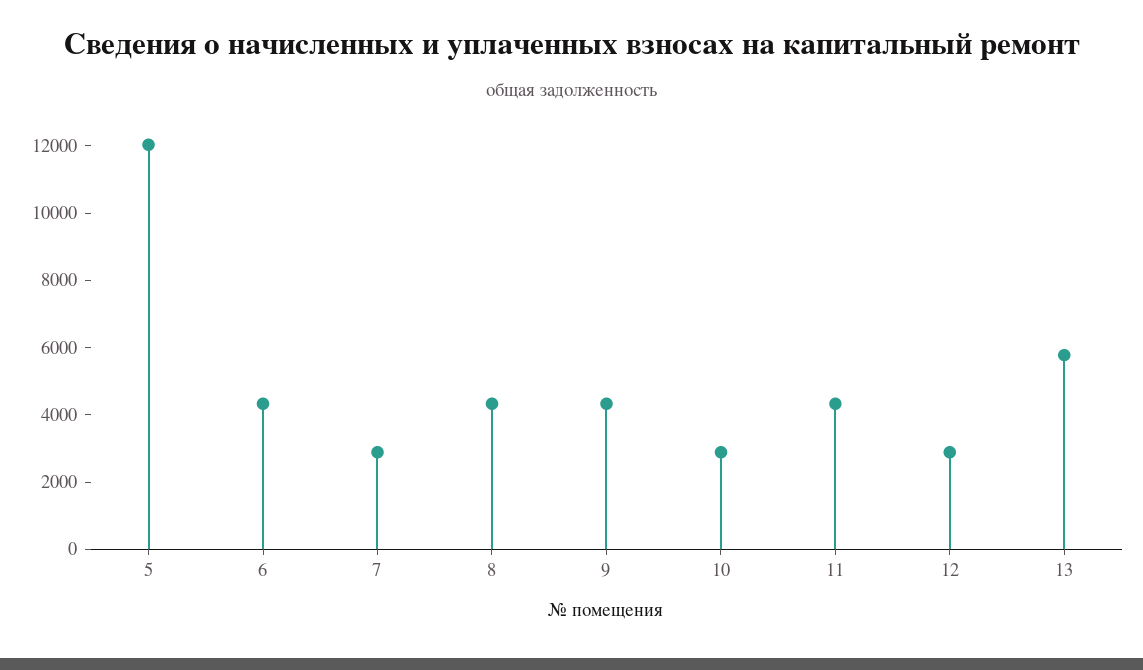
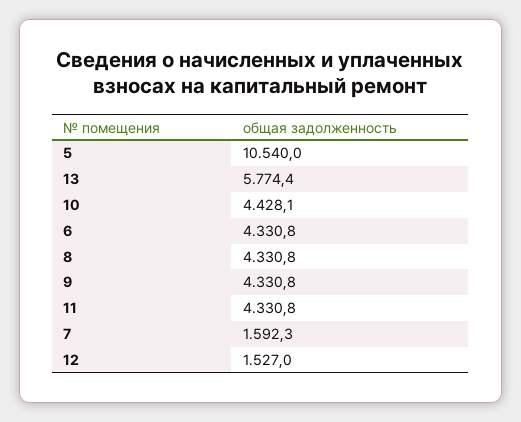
5: 12000 -> 10540
7: 3000 -> 1592.3
10: 3000 -> 4428.1
12: 3000 -> 1527

